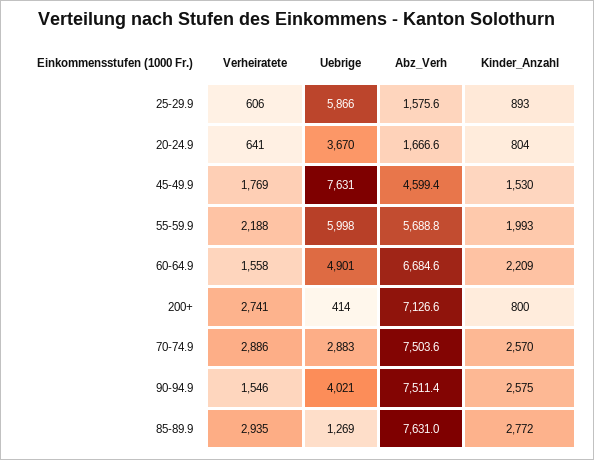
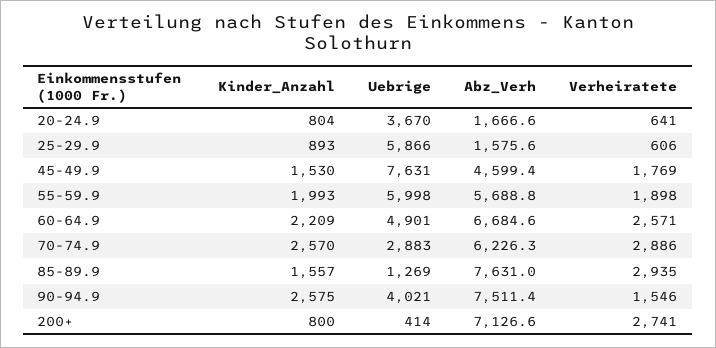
Verheiratete, 55-59.9: 2188 -> 1898
Verheiratete, 60-64.9: 1558 -> 2571
Abz_Verh, 70-74.9: 7503.6 -> 6226.3
Kinder_Anzahl, 85-89.9: 2772 -> 1557

